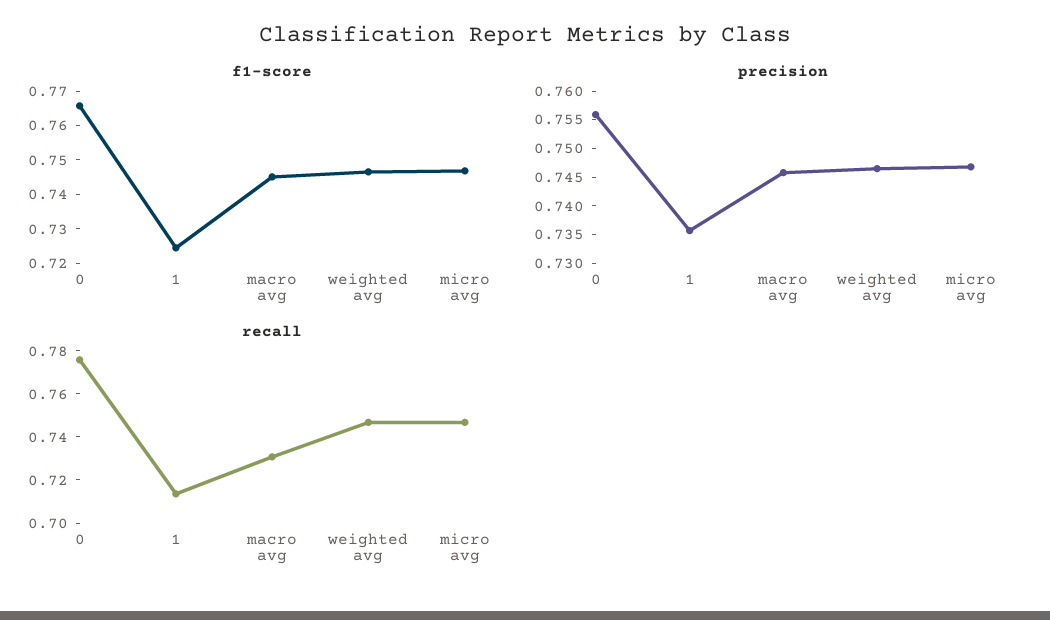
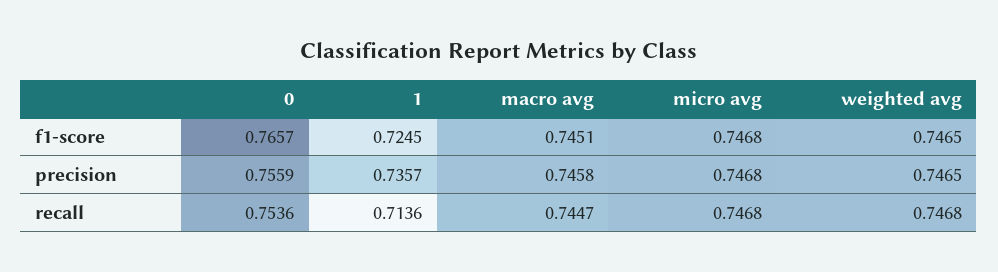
recall, 0: 0.775 -> 0.7536
recall, macro avg: 0.73 -> 0.7447

